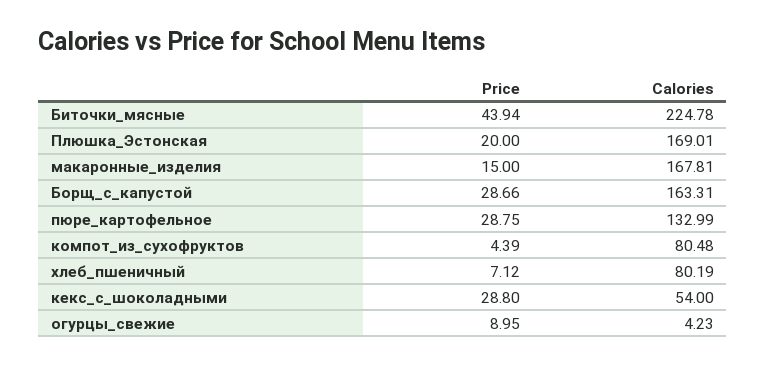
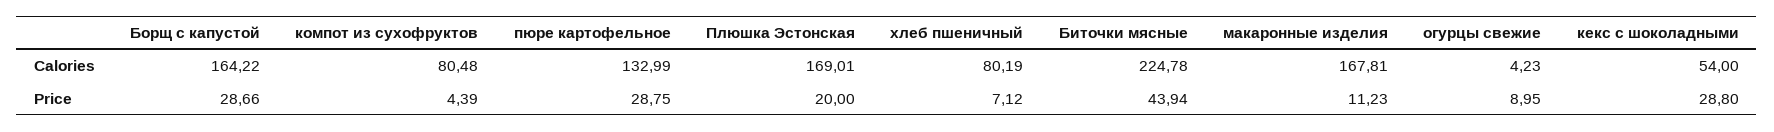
Price, макаронные_изделия: 15 -> 11.23
Calories, Борщ_с_капустой: 163.31 -> 164.22

